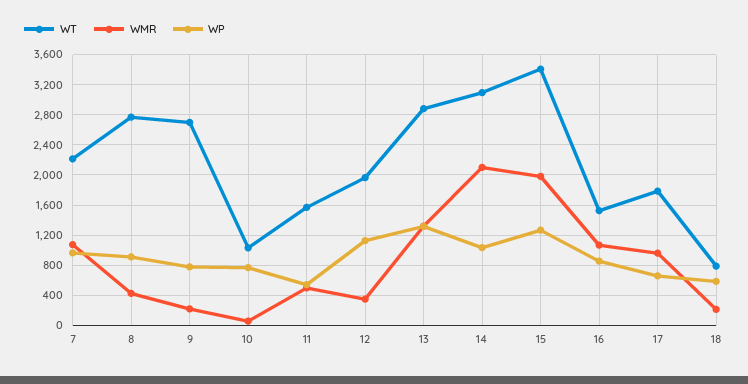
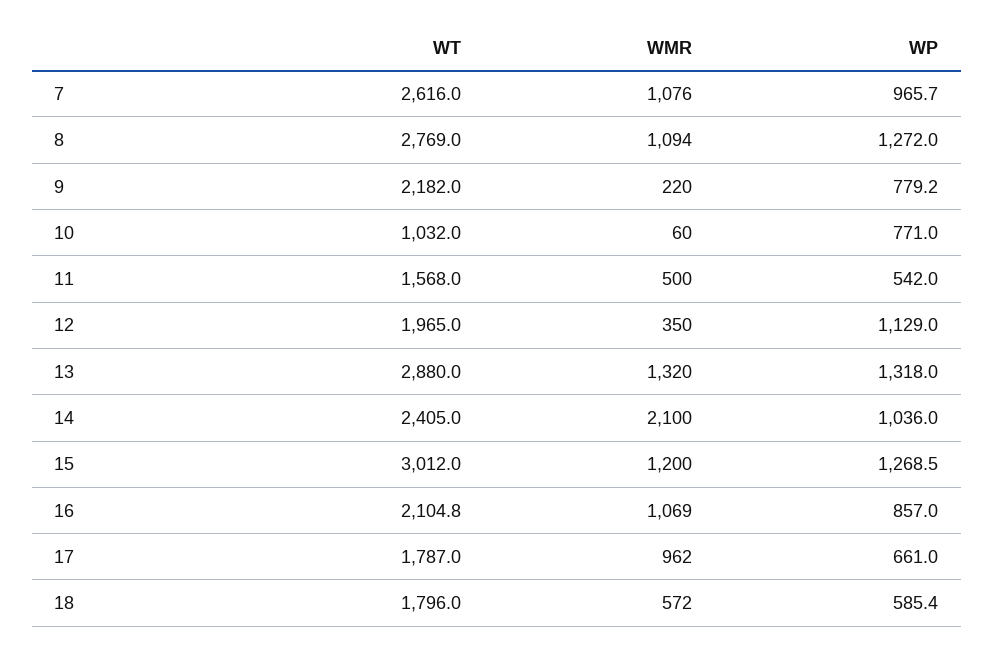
WT, 7: 2200 -> 2616
WMR, 8: 400 -> 1094
WP, 8: 900 -> 1272
WT, 9: 2700 -> 2182
WT, 14: 3100 -> 2405
WT, 15: 3400 -> 3012
WMR, 15: 2000 -> 1200
WT, 16: 1500 -> 2104.8
WT, 18: 800 -> 1796
WMR, 18: 200 -> 572

